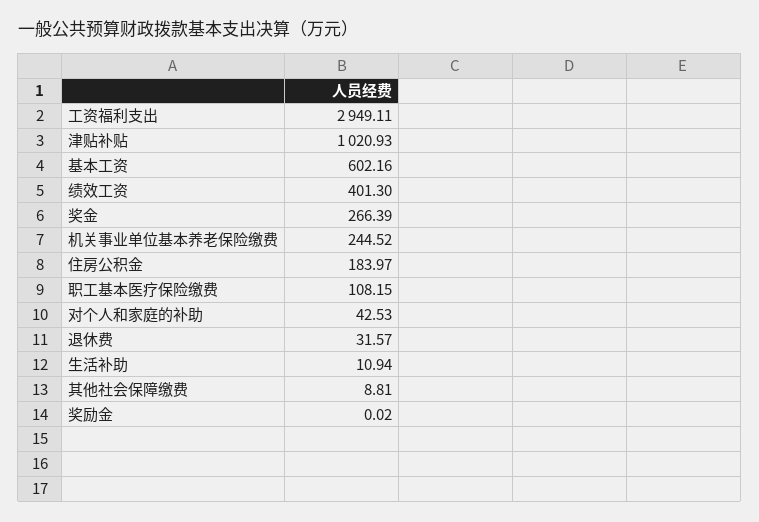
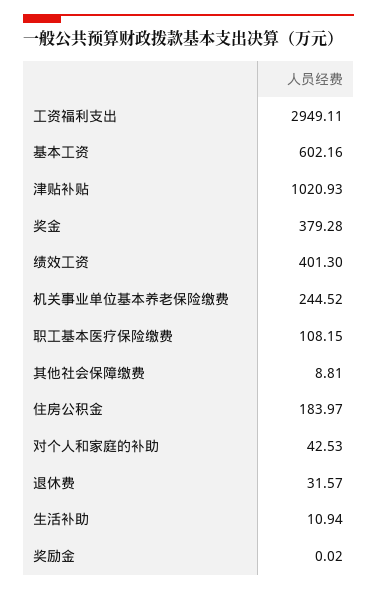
奖金: 266.39 -> 379.28

